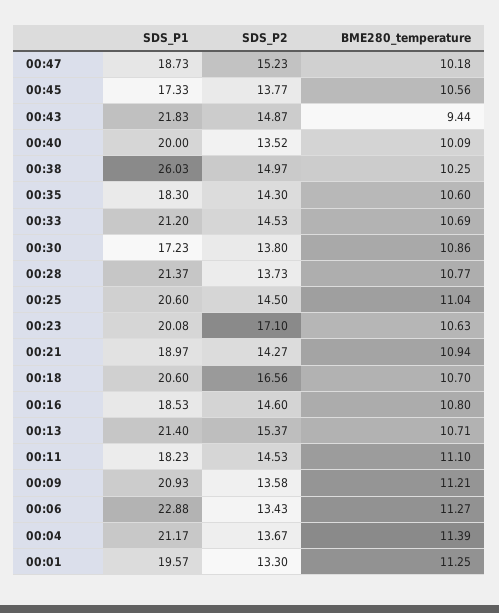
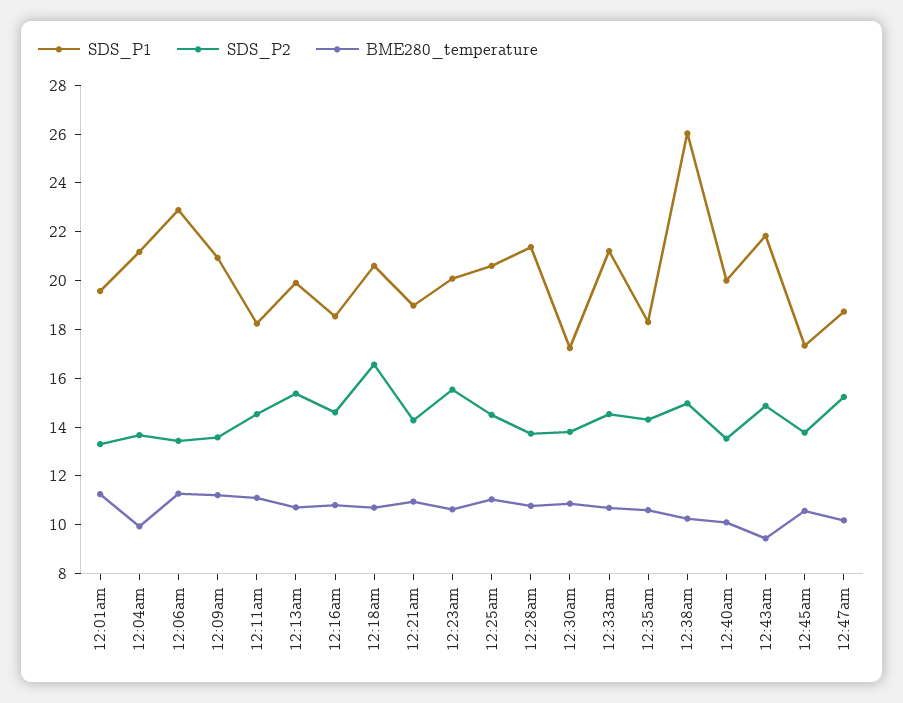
SDS_P2, 00:23: 17.1 -> 15.5
SDS_P1, 00:13: 21.4 -> 20
BME280_temperature, 00:04: 11.39 -> 10

